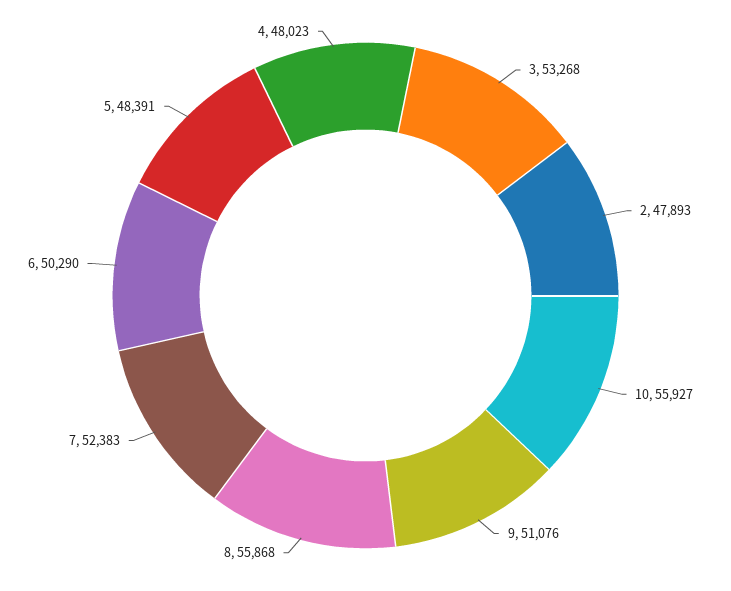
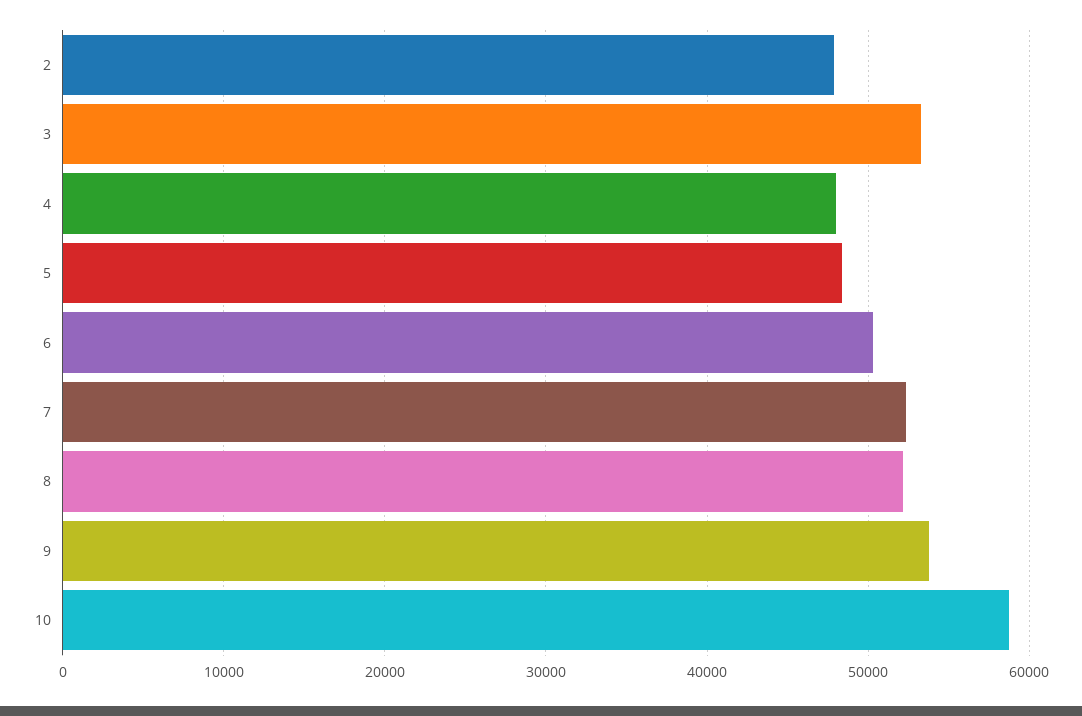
10: 55927 -> 59000
9: 51076 -> 54000
8: 55868 -> 52000

